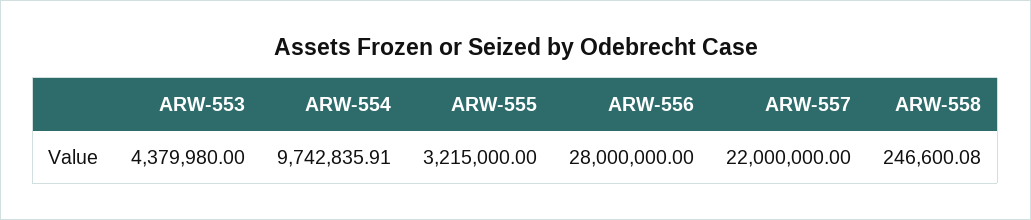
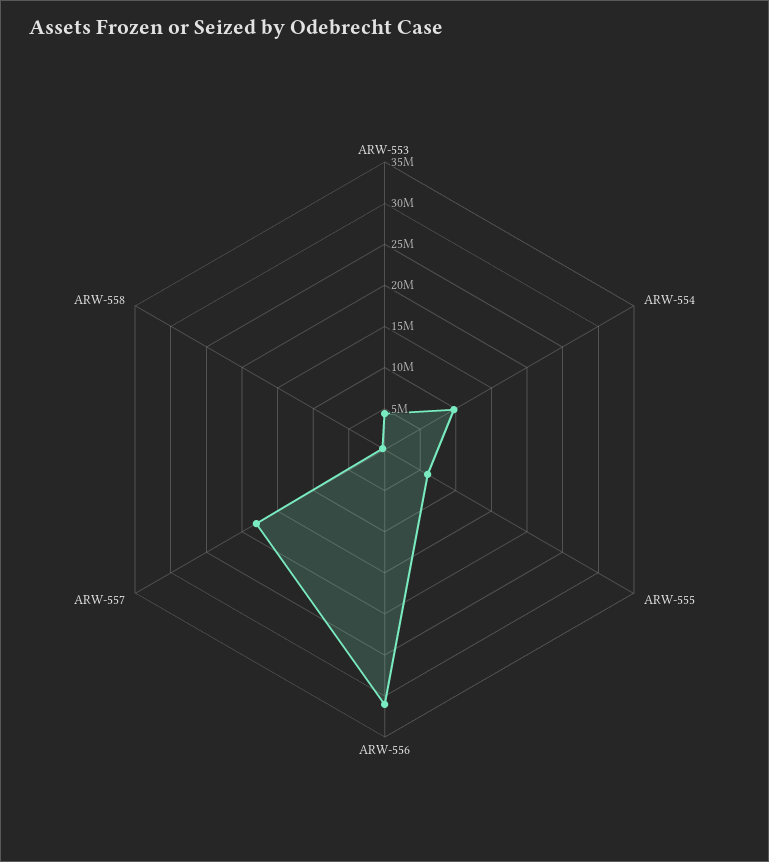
ARW-555: 3215000 -> 6000000
ARW-556: 28000000 -> 31000000
ARW-557: 22000000 -> 18000000

